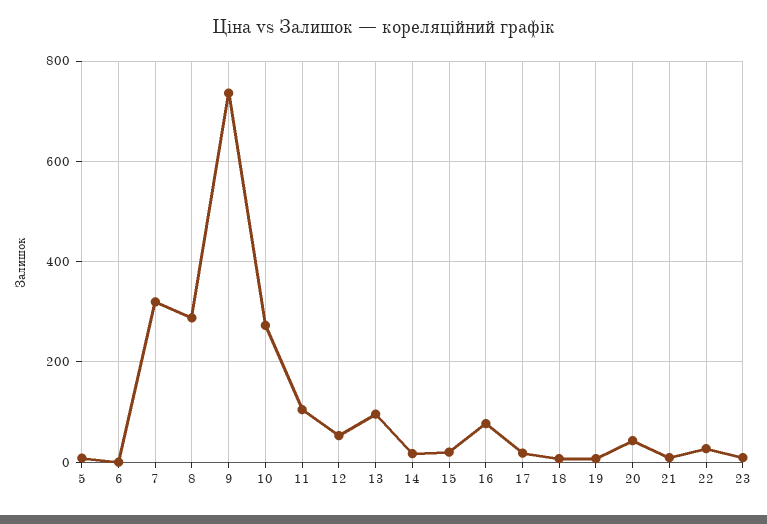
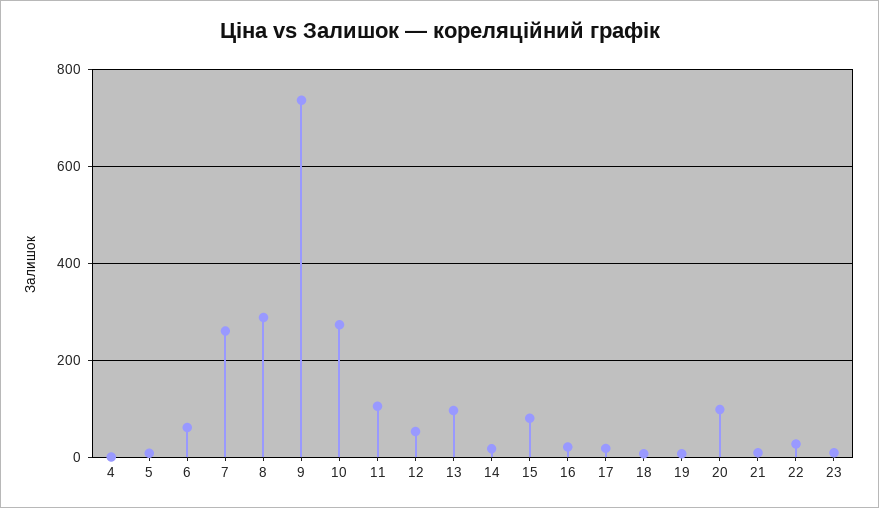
6: 0 -> 60
7: 320 -> 260
15: 20 -> 80
16: 80 -> 20
20: 40 -> 100
4: none -> 0

